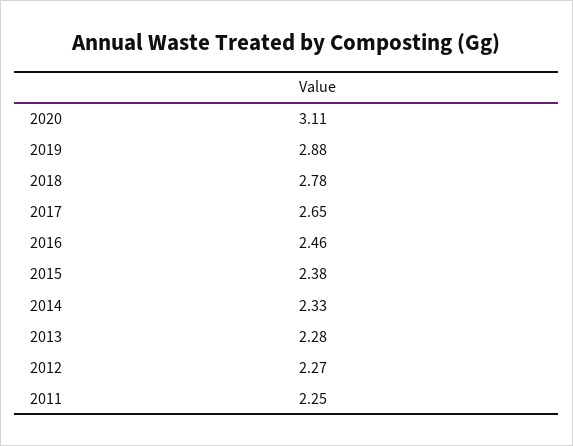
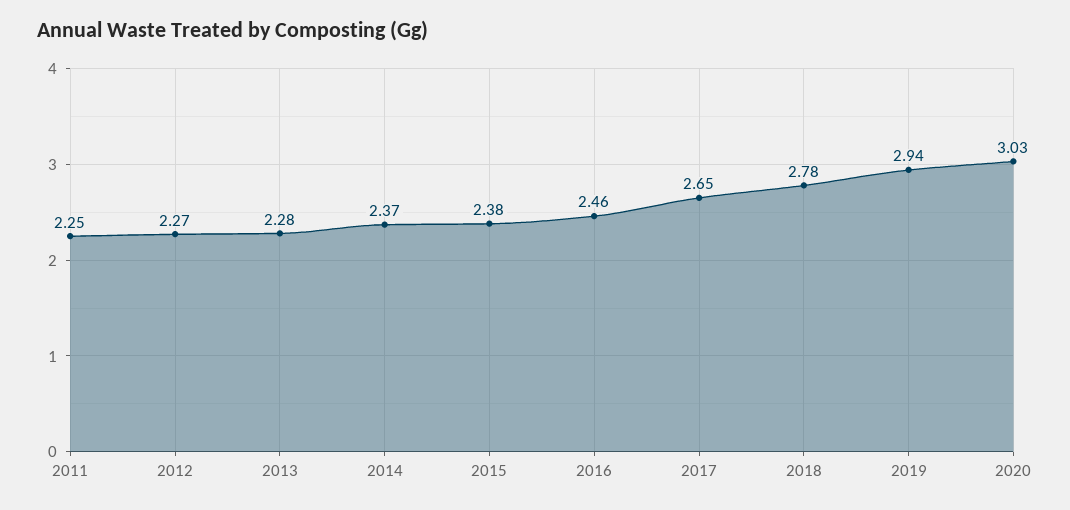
2020: 3.11 -> 3.03
2019: 2.88 -> 2.94
2014: 2.33 -> 2.37

